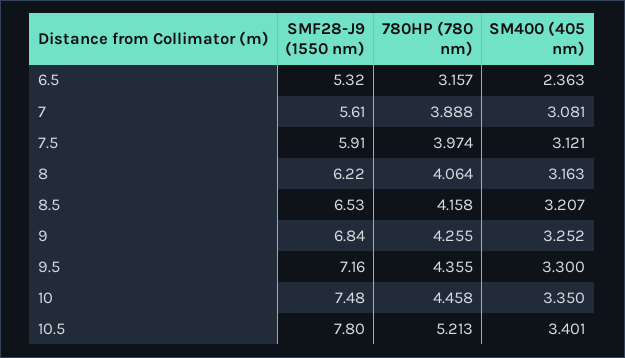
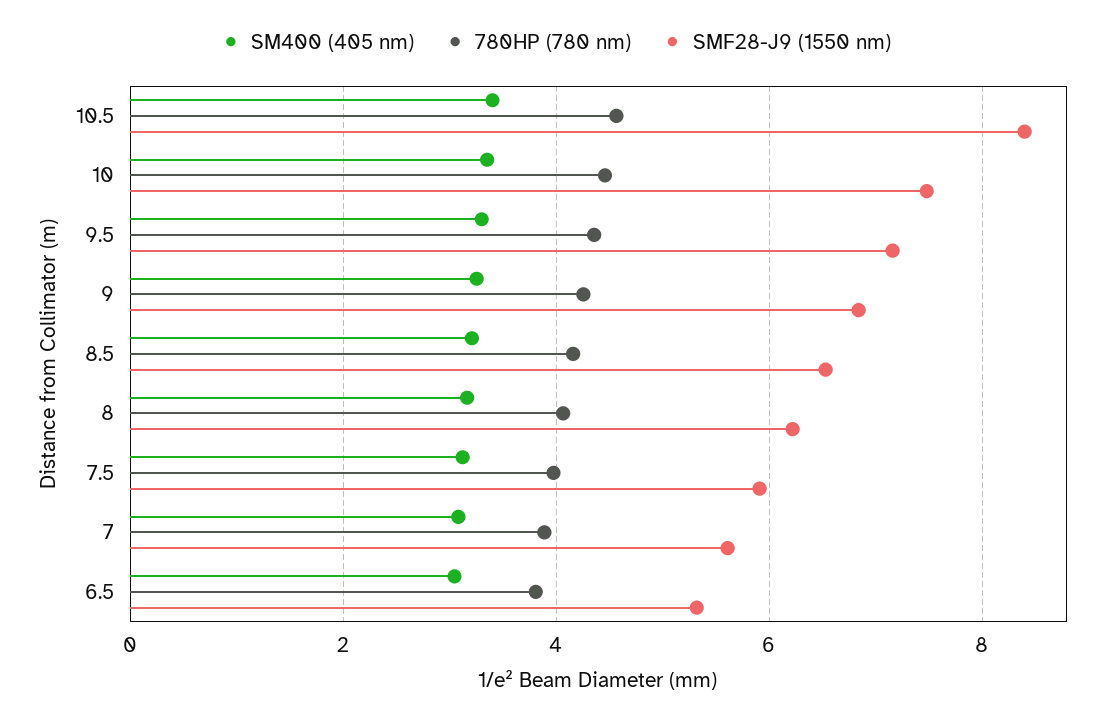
780HP (780 nm), 6.5: 3.157 -> 3.8
SM400 (405 nm), 6.5: 2.363 -> 3
SMF28-J9 (1550 nm), 10.5: 7.8 -> 8.4
780HP (780 nm), 10.5: 5.213 -> 4.6

